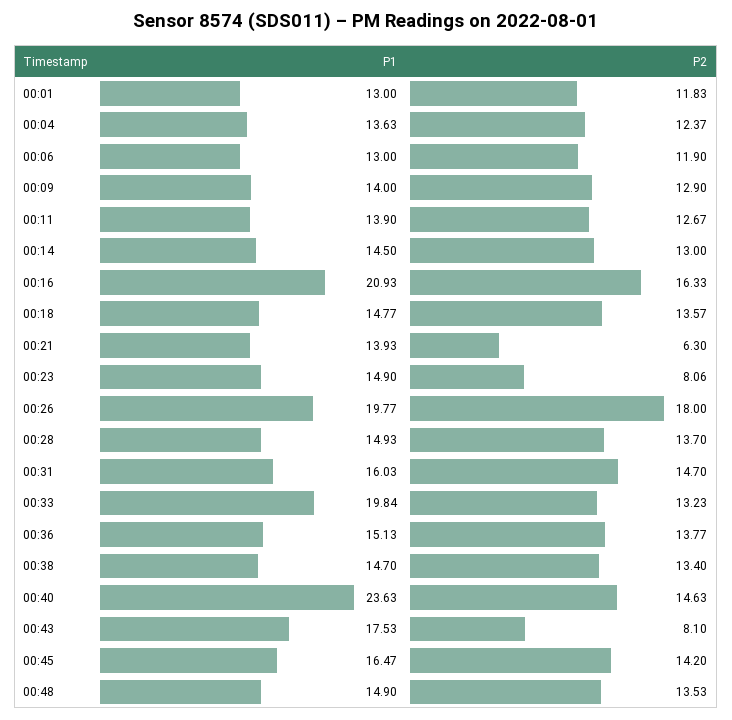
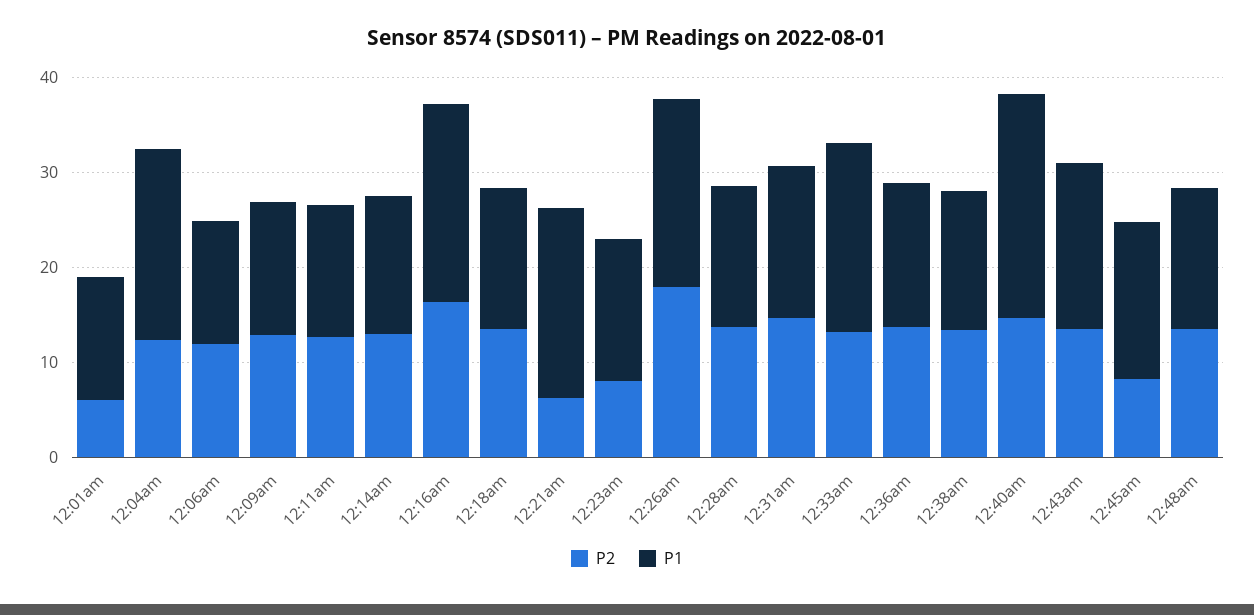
P2, 00:01: 11.83 -> 6
P1, 00:04: 13.63 -> 20
P1, 00:21: 13.93 -> 20
P2, 00:43: 8.1 -> 14
P2, 00:45: 14.2 -> 8

